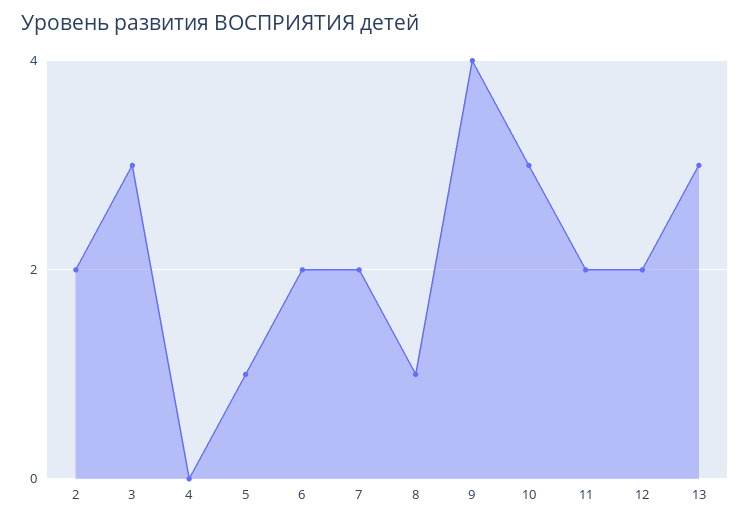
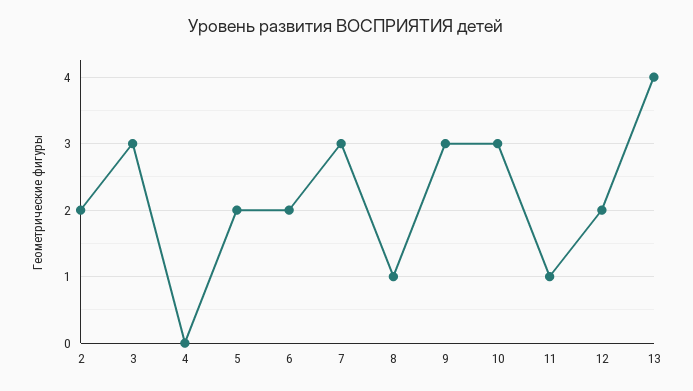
5: 1 -> 2
7: 2 -> 3
9: 4 -> 3
11: 2 -> 1
13: 3 -> 4

